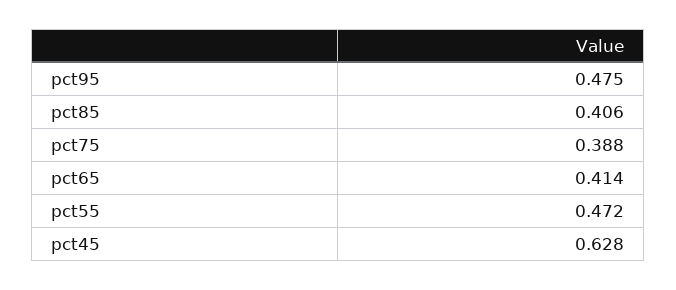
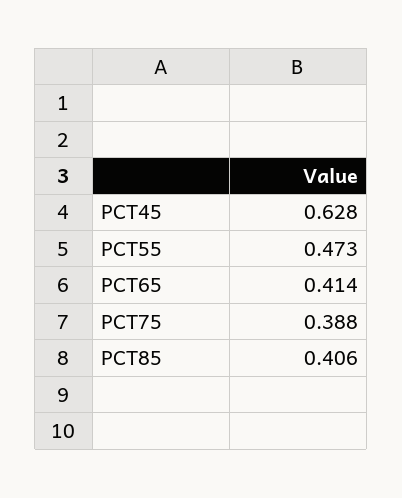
pct95: 0.475 -> none
pct55: 0.472 -> 0.473

